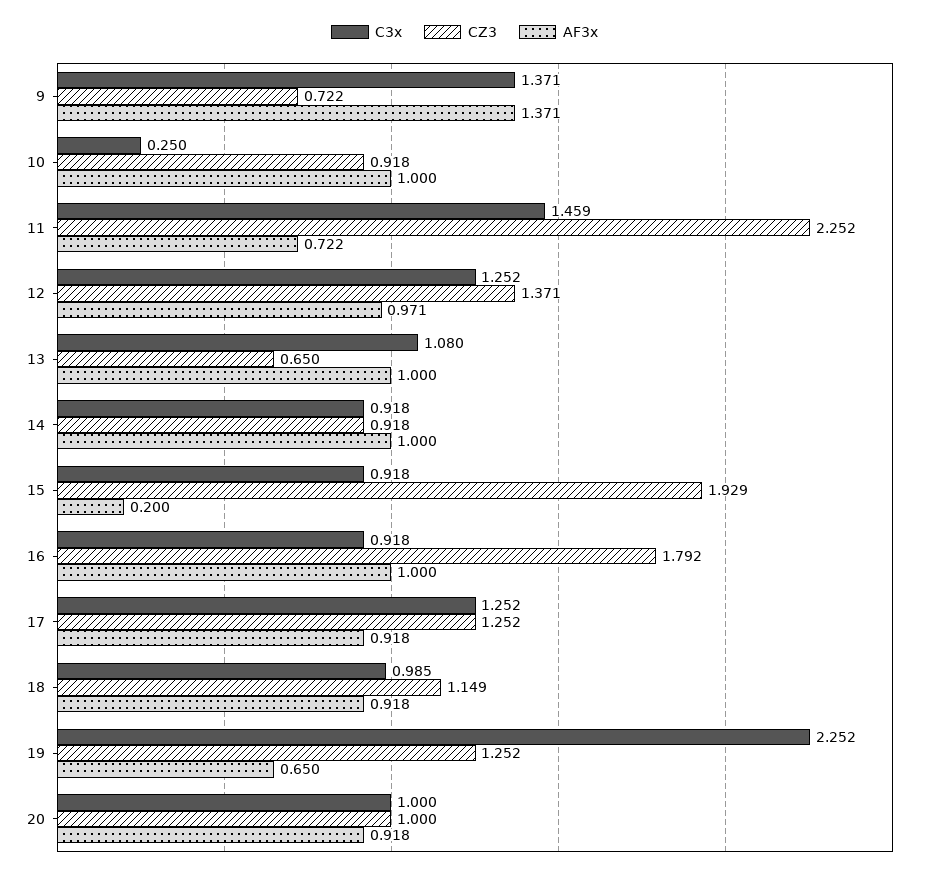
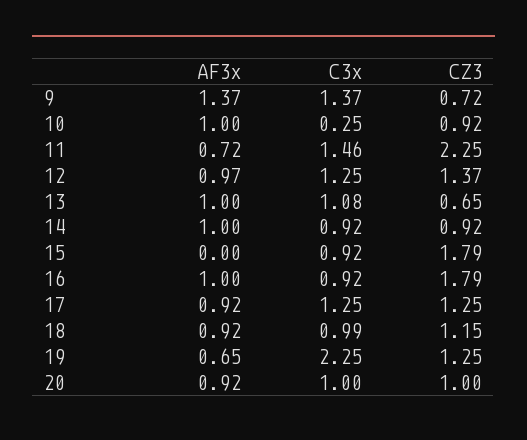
CZ3, 15: 1.929 -> 1.79
AF3x, 15: 0.2 -> 0

